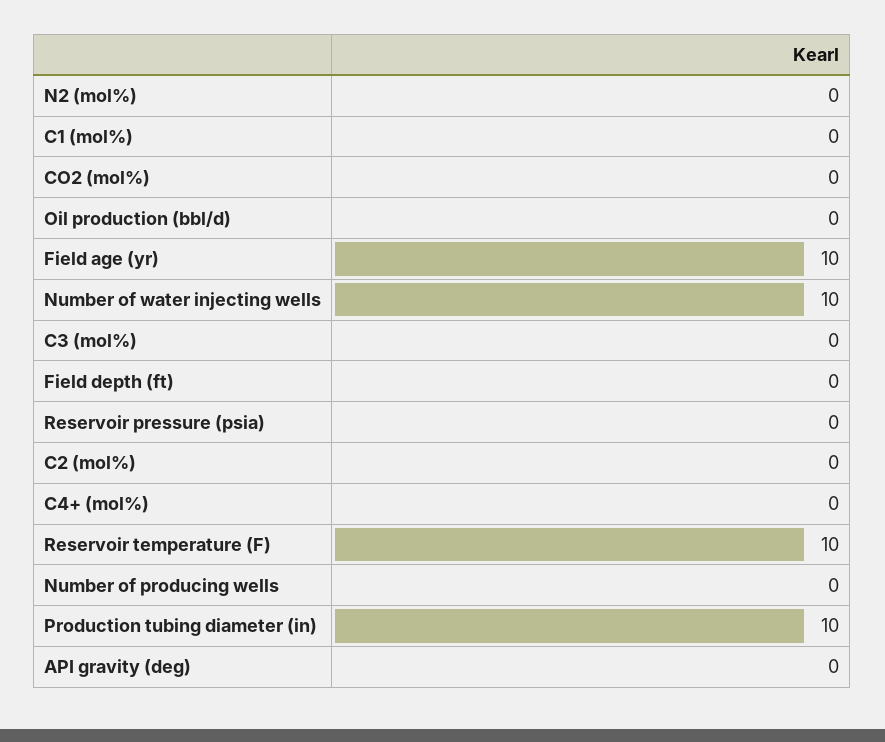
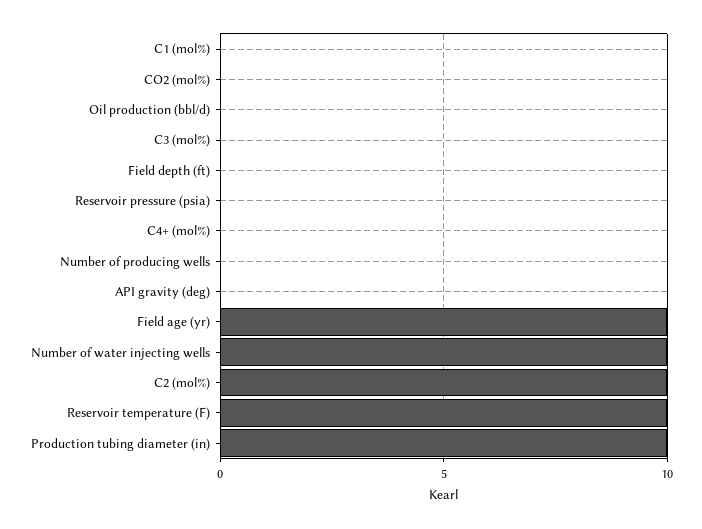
N2 (mol%): 0 -> none
C2 (mol%): 0 -> 10

